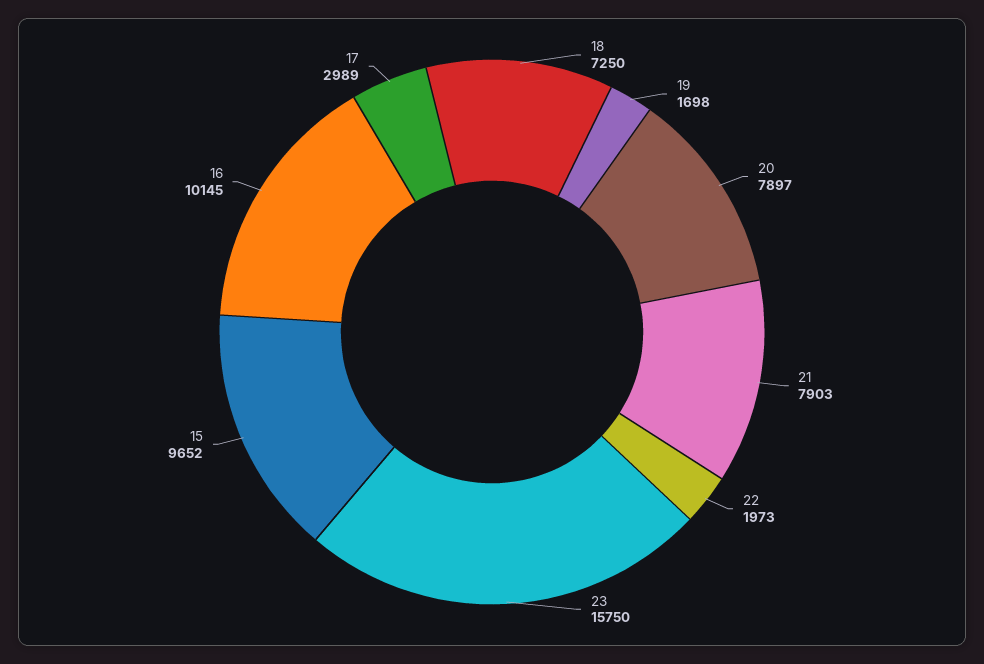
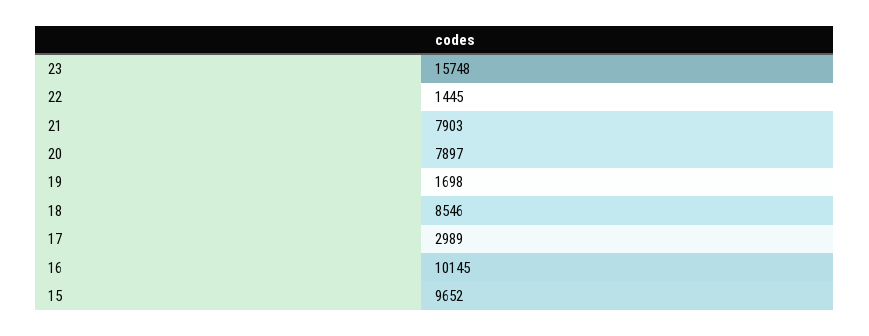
18: 7250 -> 8546
22: 1973 -> 1445
23: 15750 -> 15748

